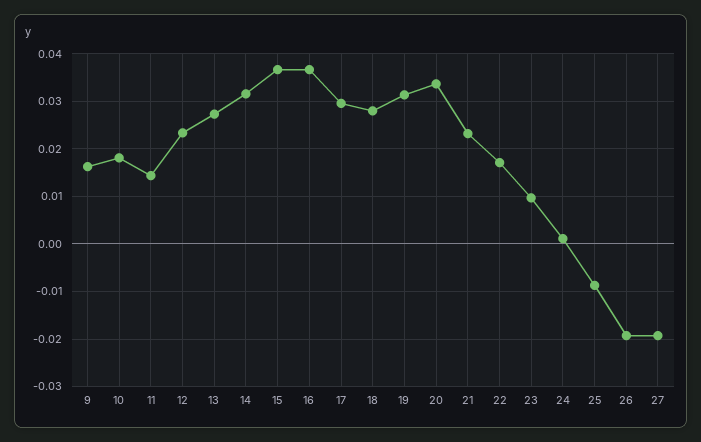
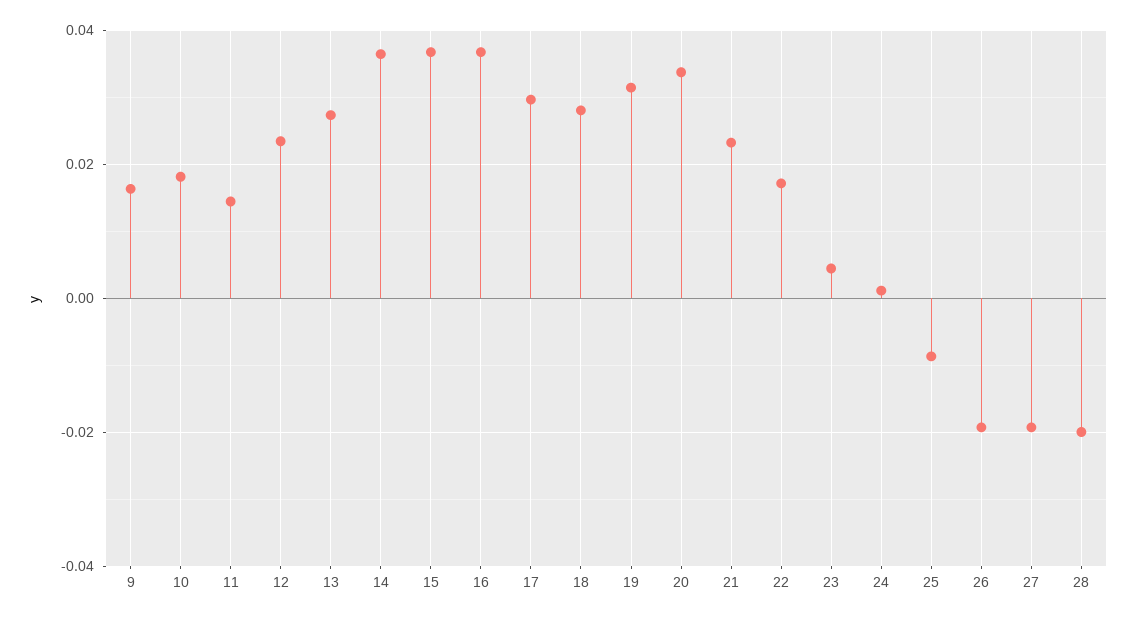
14: 0.032 -> 0.036
23: 0.01 -> 0.004
28: none -> -0.02

